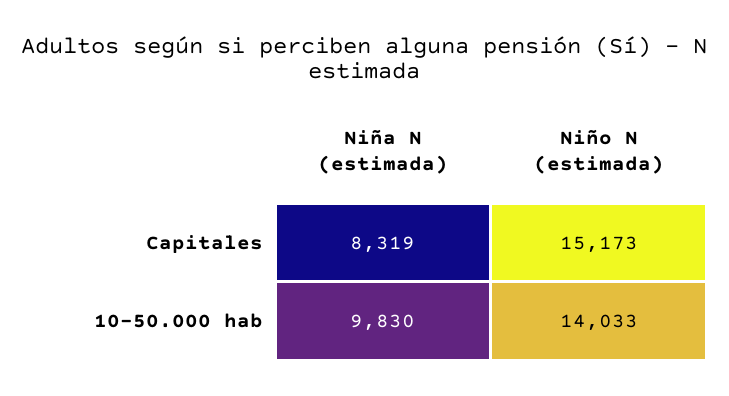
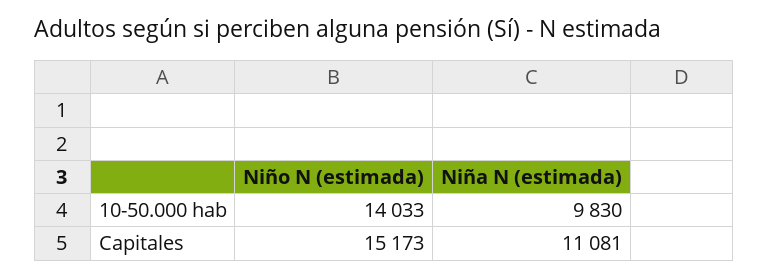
Niña N (estimada), Capitales: 8319 -> 11081

